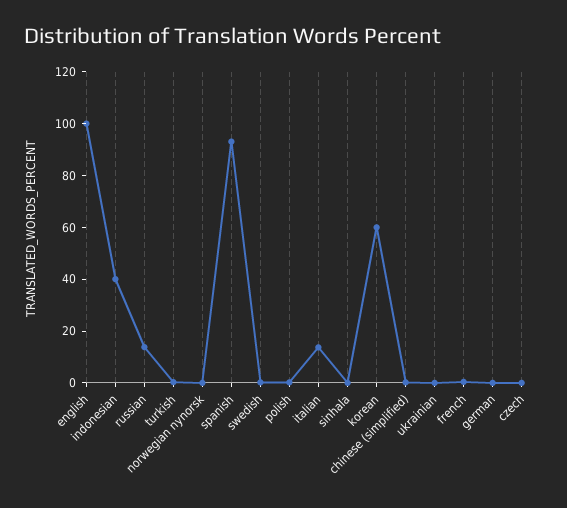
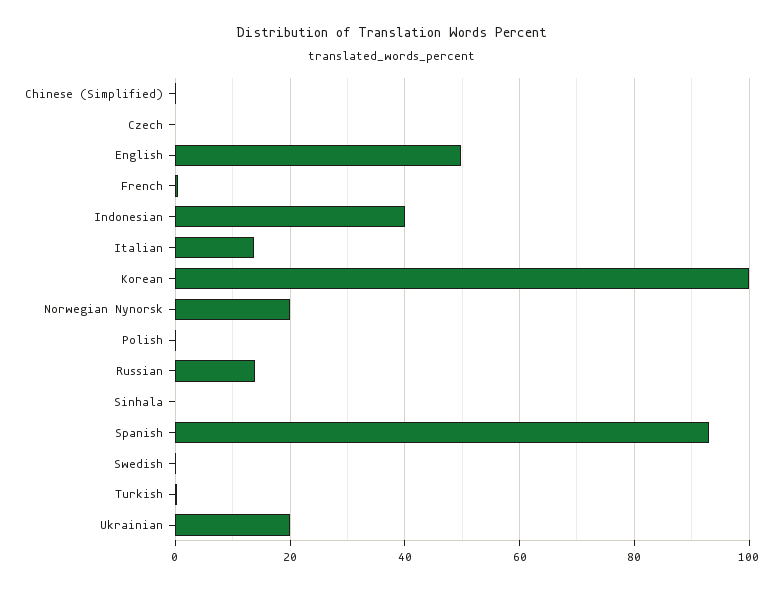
english: 100 -> 50
norwegian nynorsk: 0 -> 20
korean: 60 -> 100
ukrainian: 0 -> 20
german: 0 -> none

